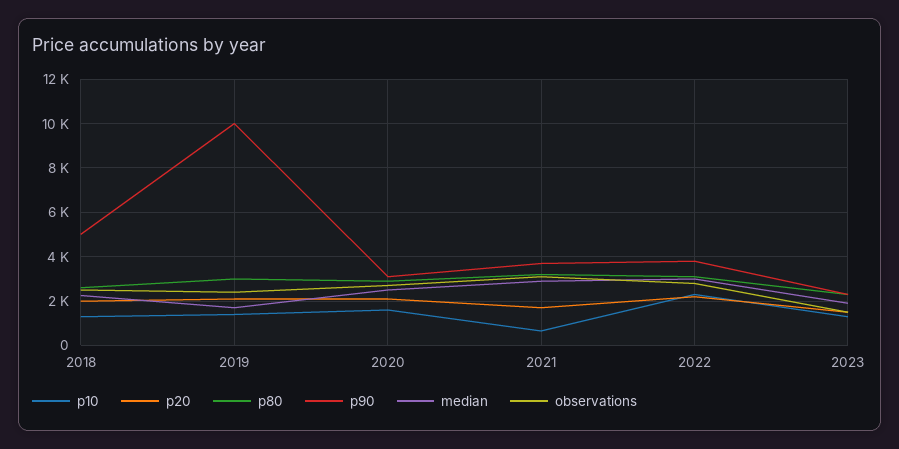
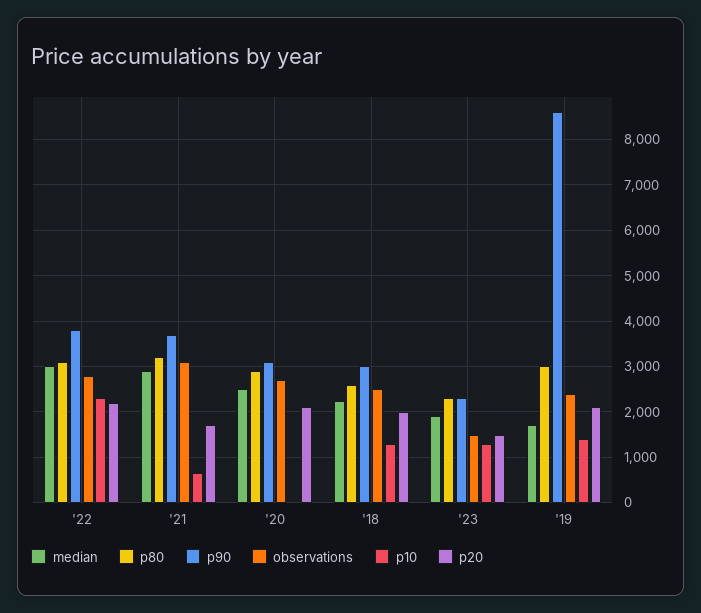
p90, 2018: 5000 -> 3000
p90, 2019: 10000 -> 8600
p10, 2020: 1500 -> 0

